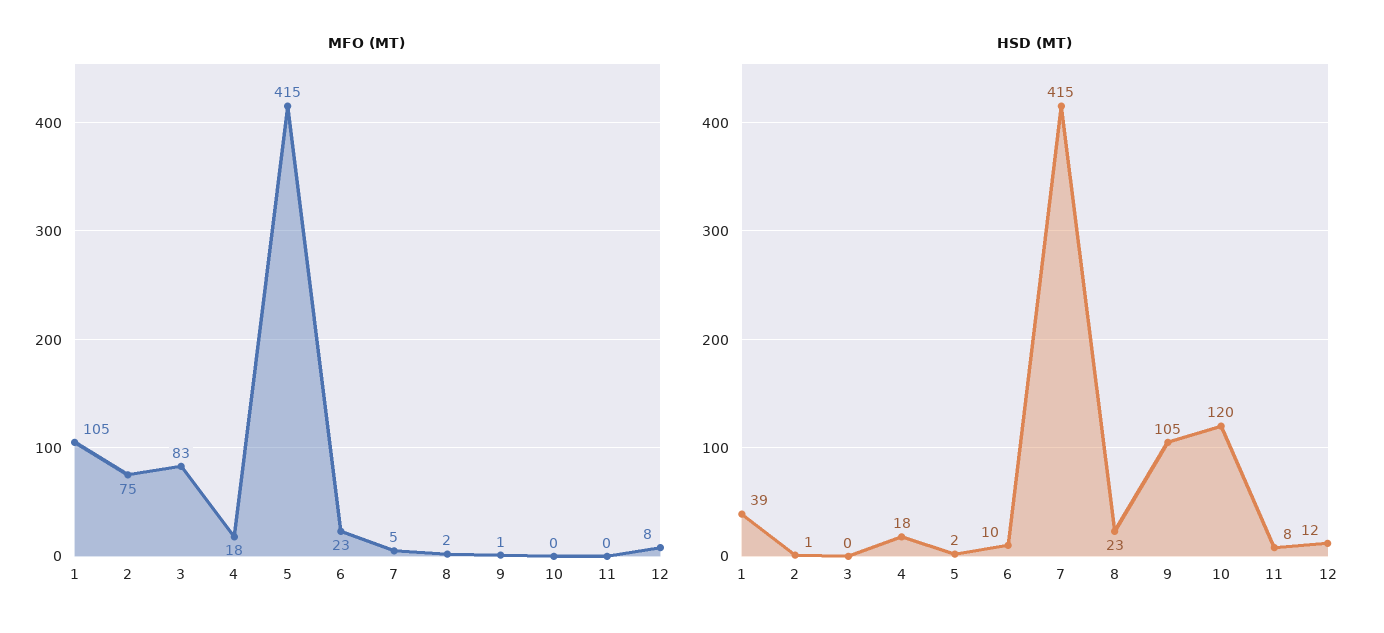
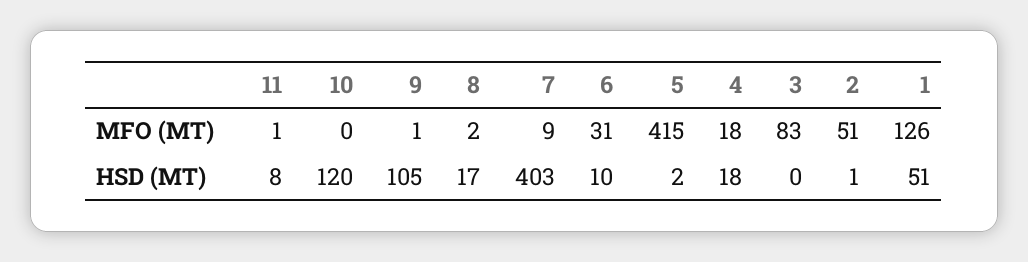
MFO (MT), 1: 105 -> 126
MFO (MT), 2: 75 -> 51
MFO (MT), 6: 23 -> 31
MFO (MT), 7: 5 -> 9
MFO (MT), 11: 0 -> 1
MFO (MT), 12: 8 -> none
HSD (MT), 1: 39 -> 51
HSD (MT), 7: 415 -> 403
HSD (MT), 8: 23 -> 17
HSD (MT), 12: 12 -> none

